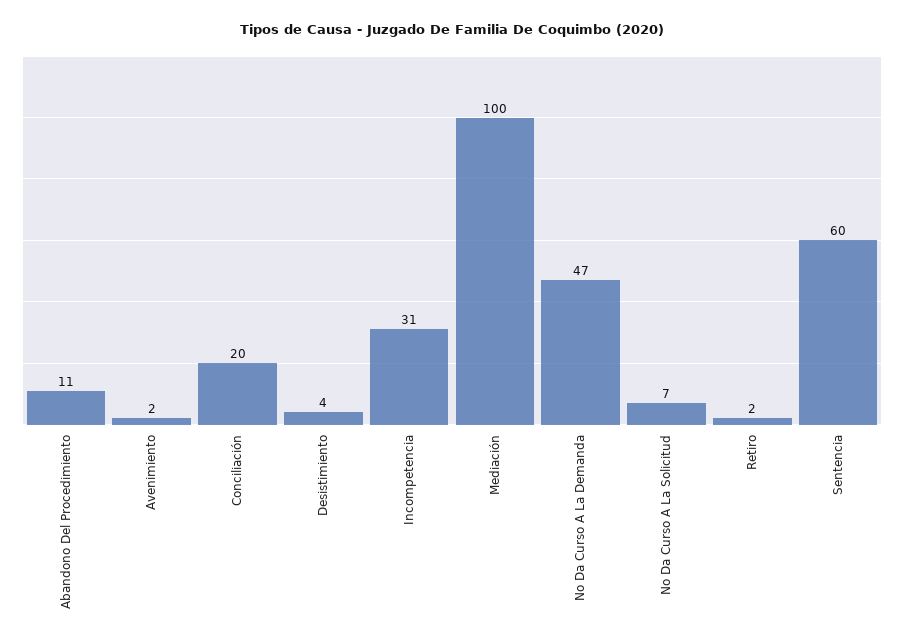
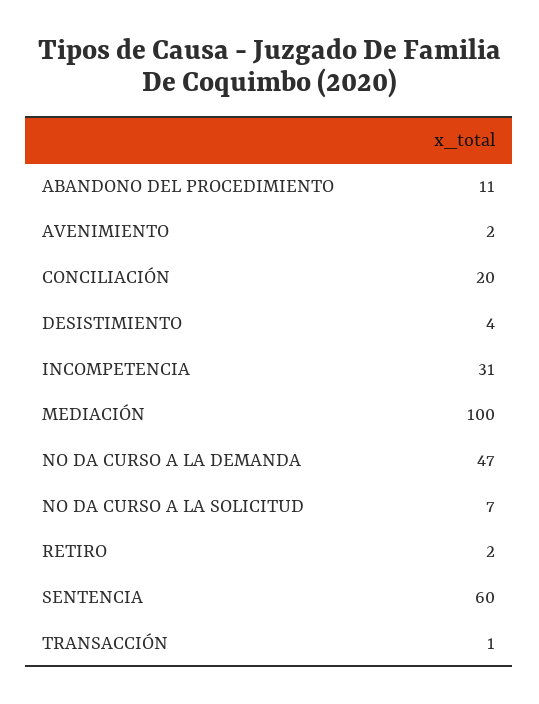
TRANSACCIÓN: none -> 1

